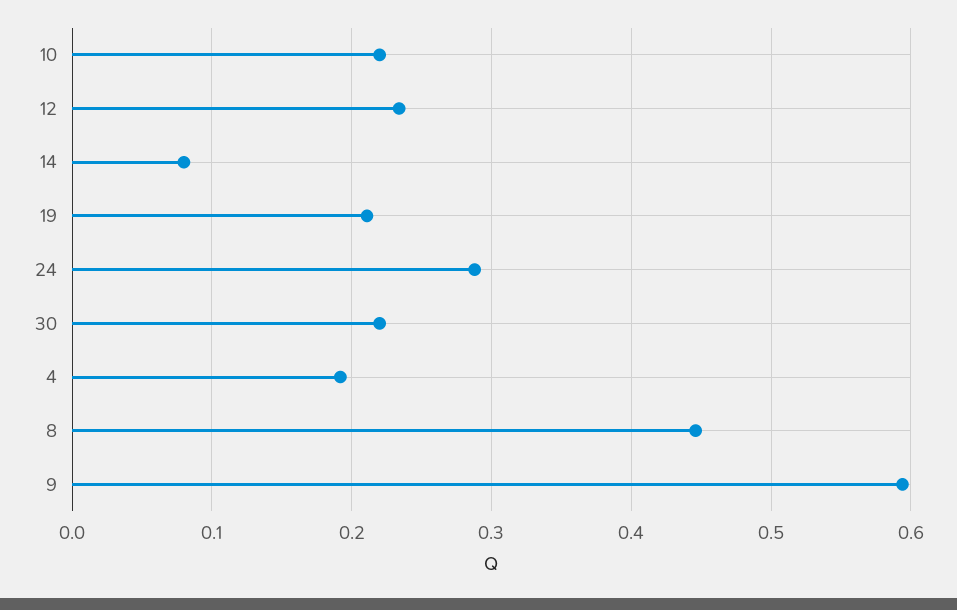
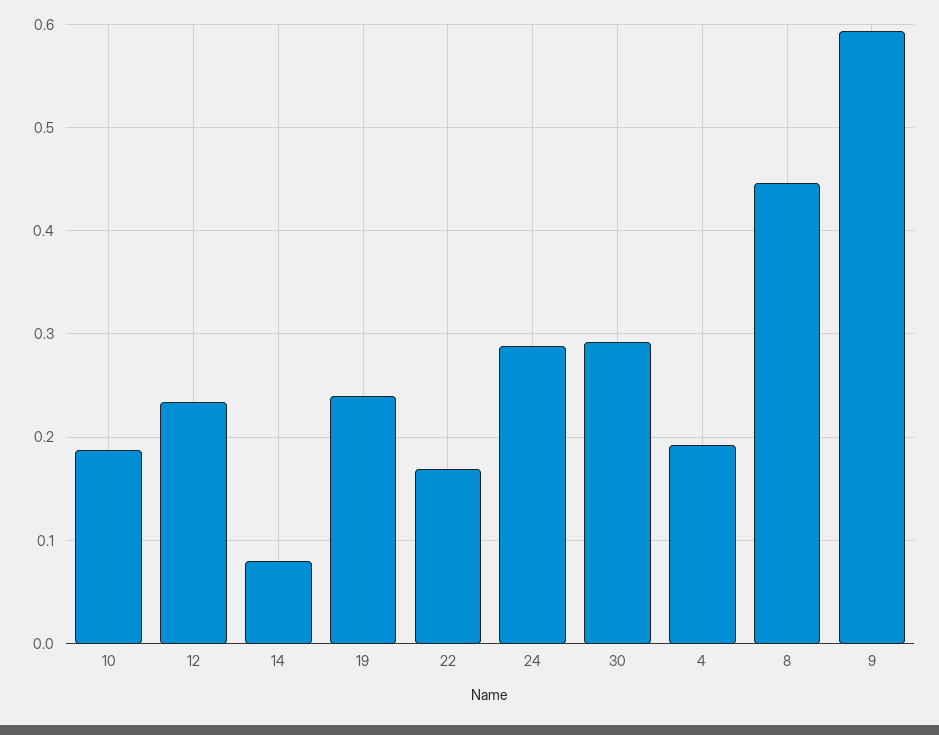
10: 0.22 -> 0.19
19: 0.21 -> 0.24
30: 0.22 -> 0.29
22: none -> 0.17

